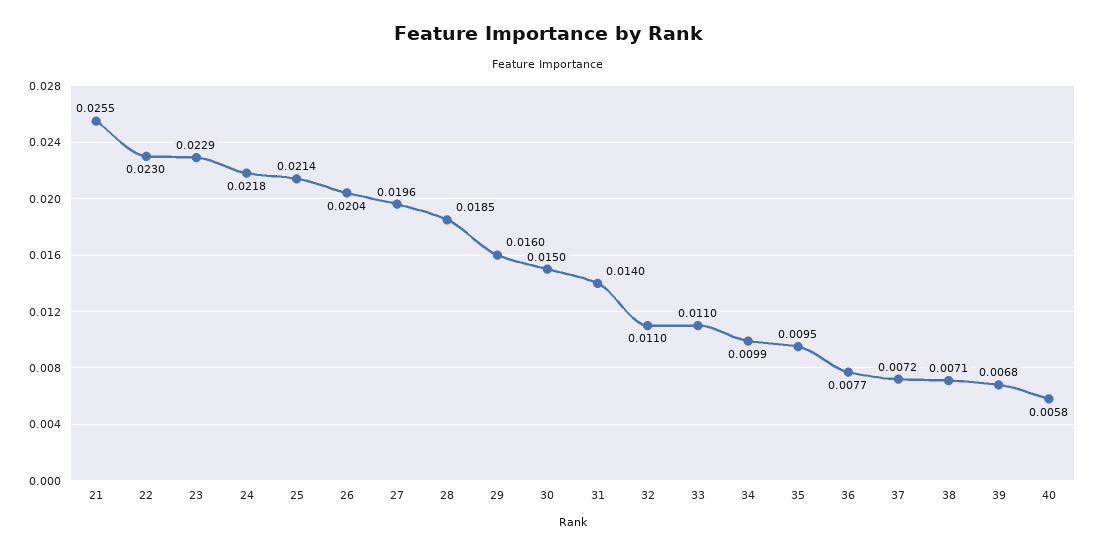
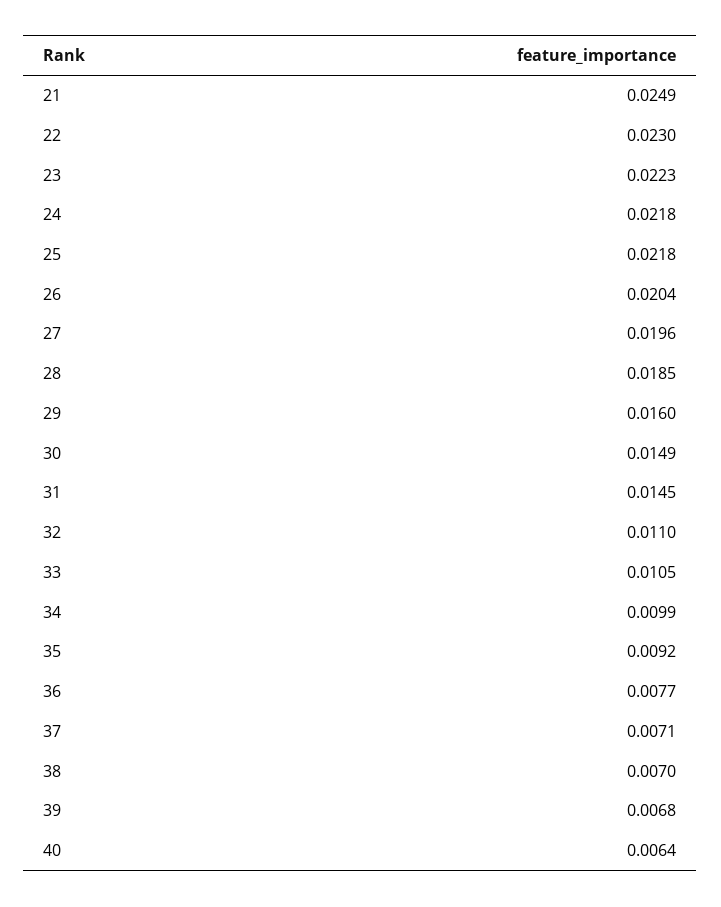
21: 0.0255 -> 0.0249
23: 0.0229 -> 0.0223
25: 0.0214 -> 0.0218
30: 0.015 -> 0.0149
31: 0.014 -> 0.0145
33: 0.011 -> 0.0105
35: 0.0095 -> 0.0092
37: 0.0072 -> 0.0071
38: 0.0071 -> 0.007
40: 0.0058 -> 0.0064

